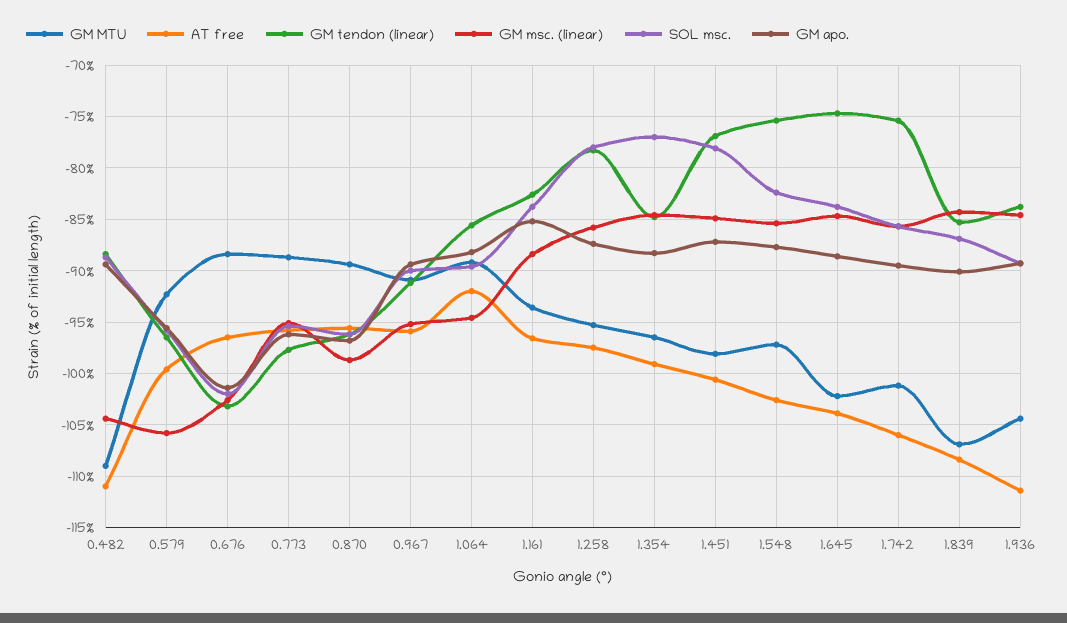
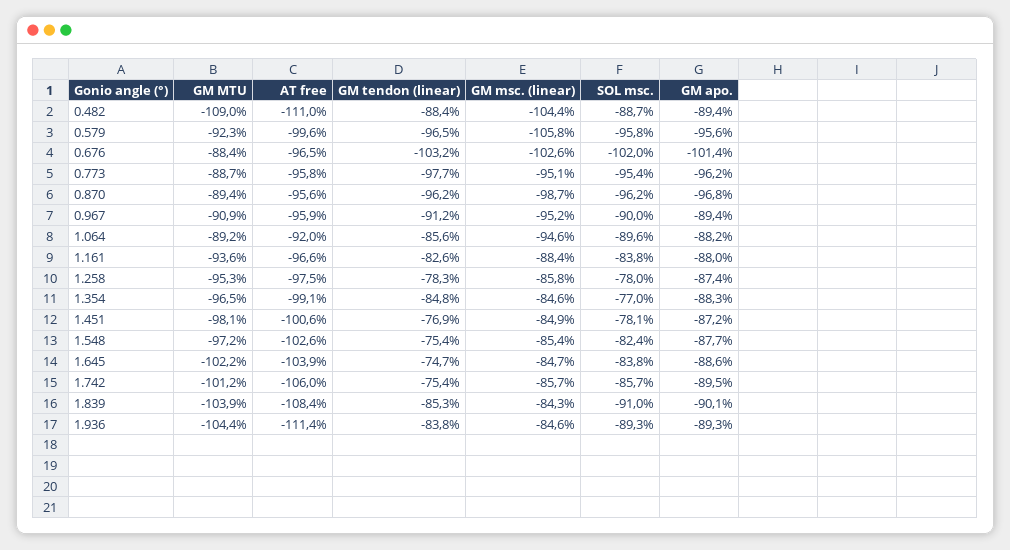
GM apo., 1.161: -85 -> -88
GM MTU, 1.839: -107 -> -103.9
SOL msc., 1.839: -87 -> -91

